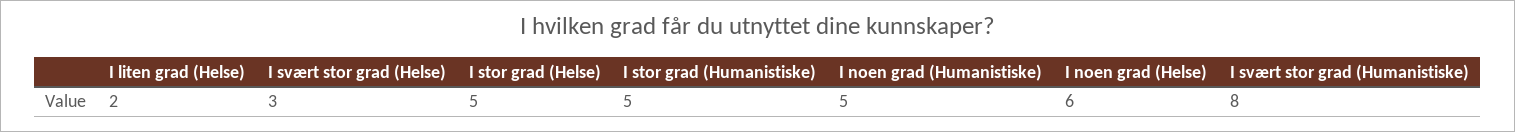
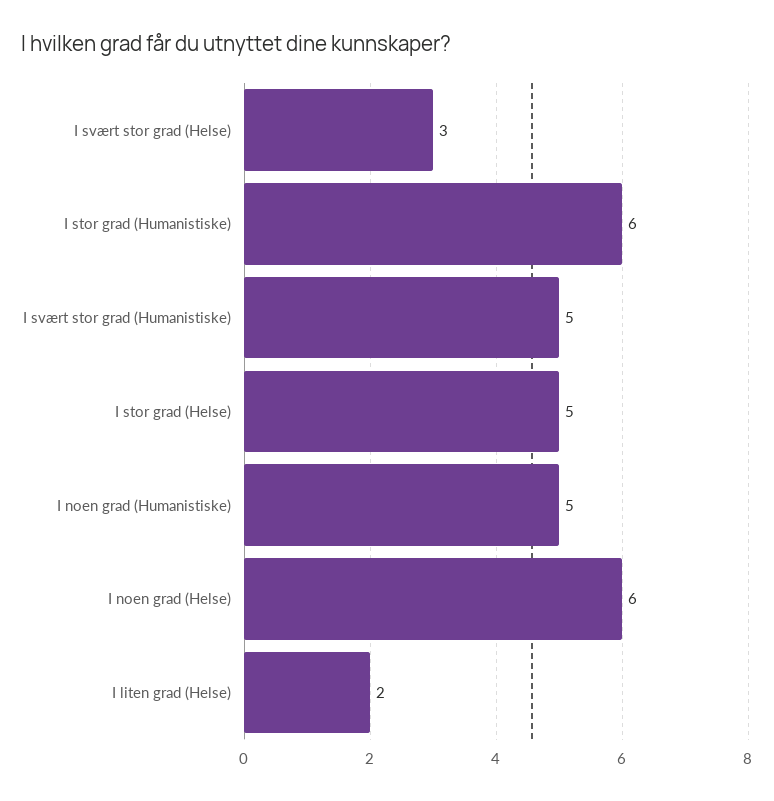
I stor grad (Humanistiske): 5 -> 6
I svært stor grad (Humanistiske): 8 -> 5

